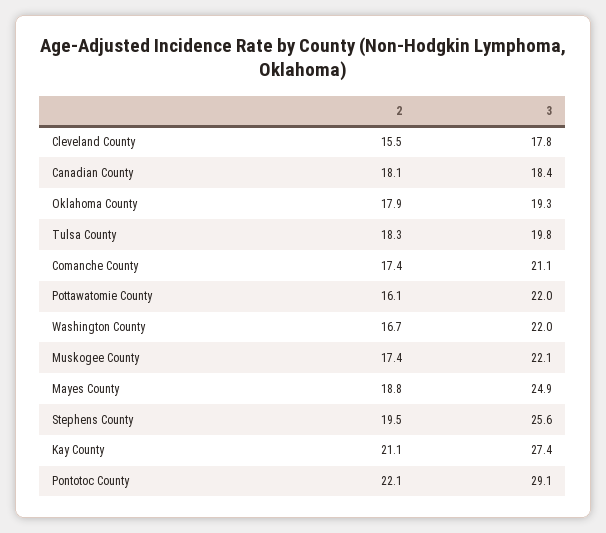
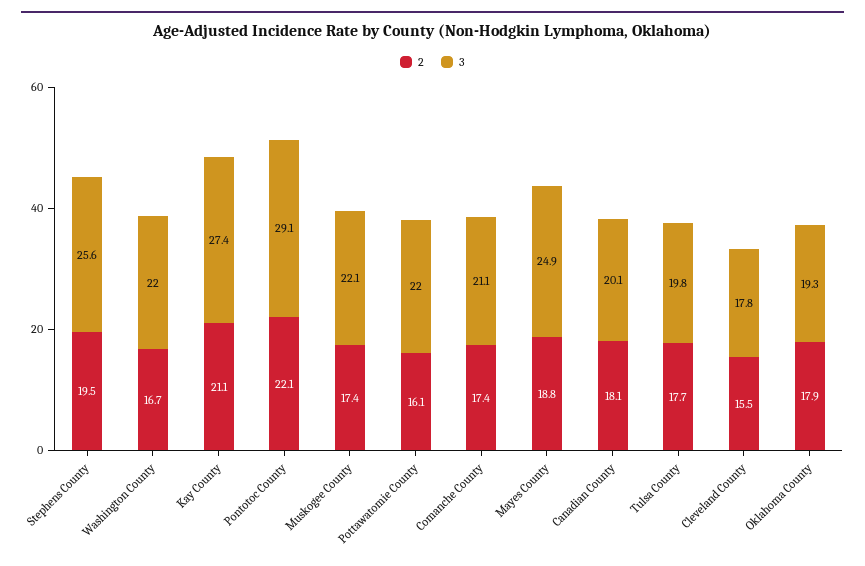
3, Canadian County: 18.4 -> 20.1
2, Tulsa County: 18.3 -> 17.7

